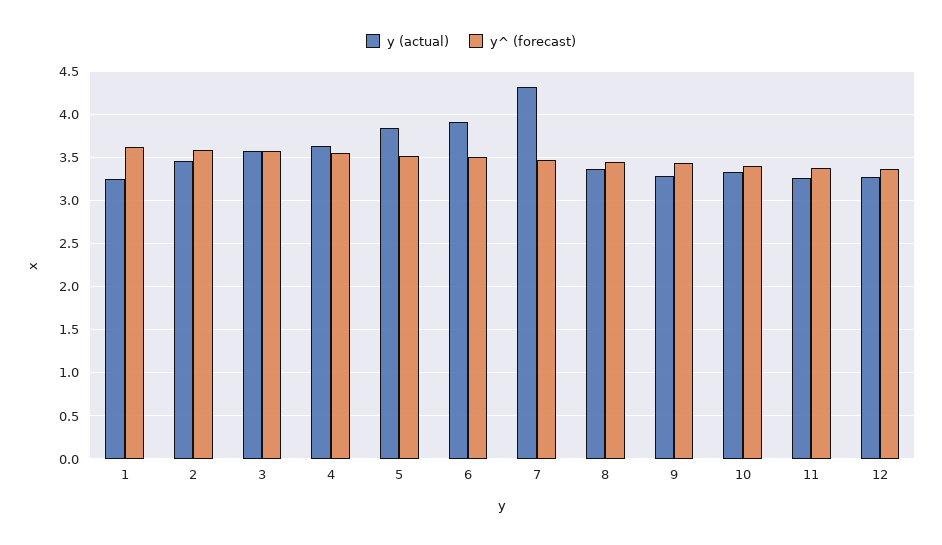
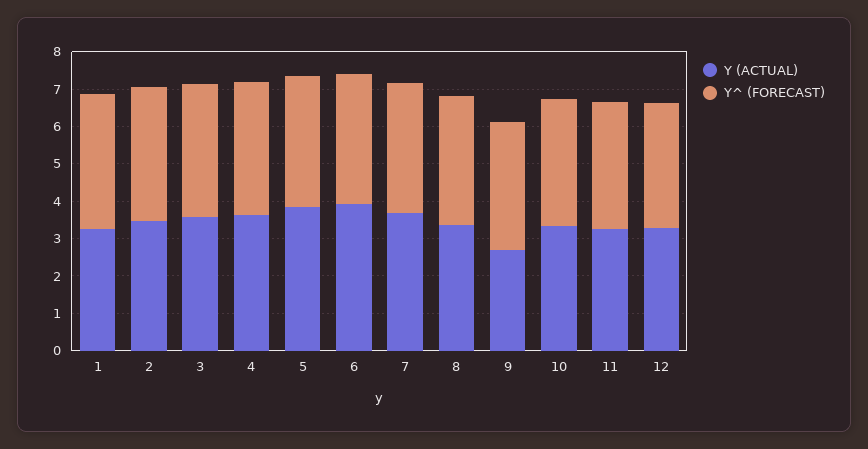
y (actual), 7: 4.3 -> 3.75
y (actual), 9: 3.3 -> 2.75

